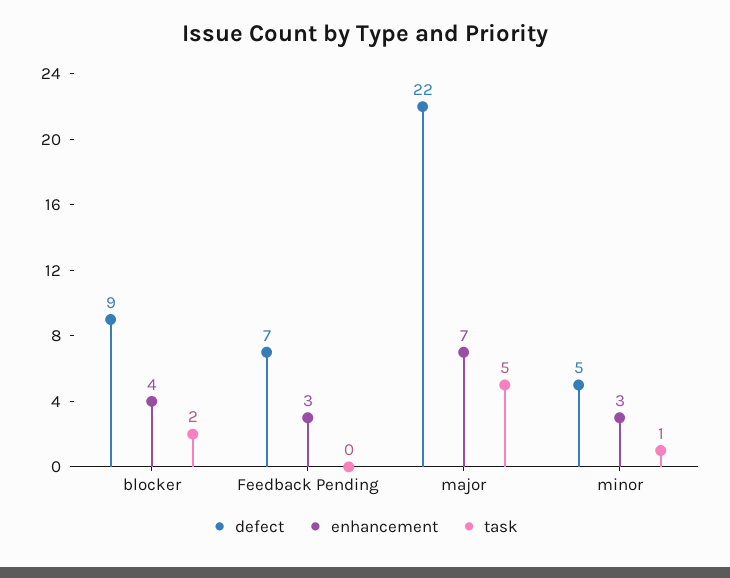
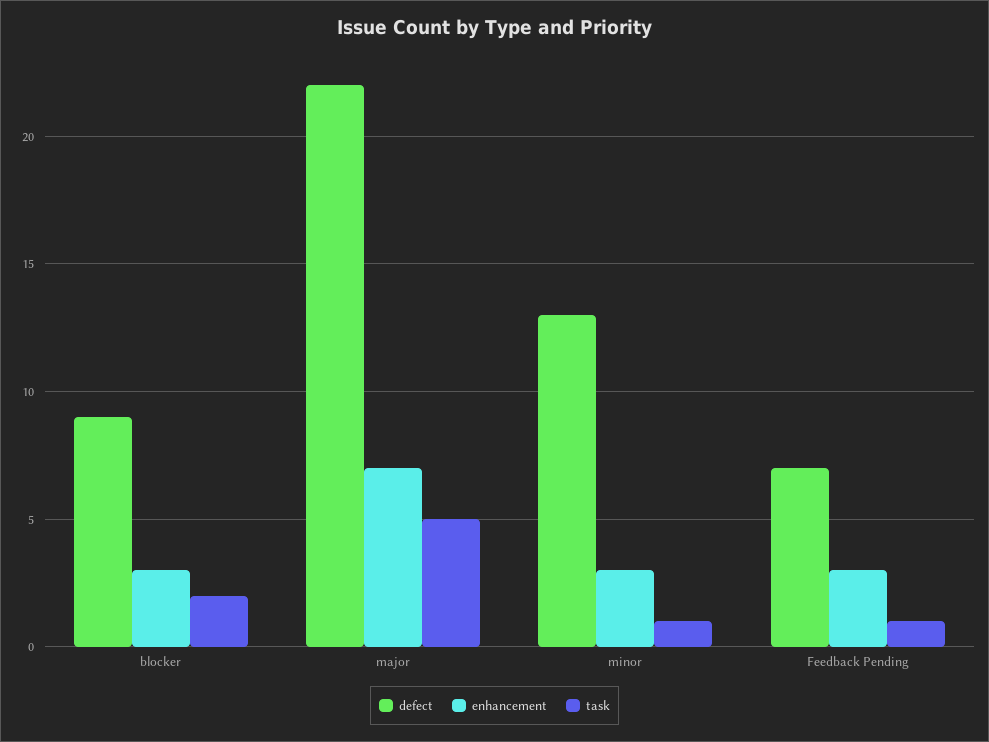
enhancement, blocker: 4 -> 3
task, Feedback Pending: 0 -> 1
defect, minor: 5 -> 13

